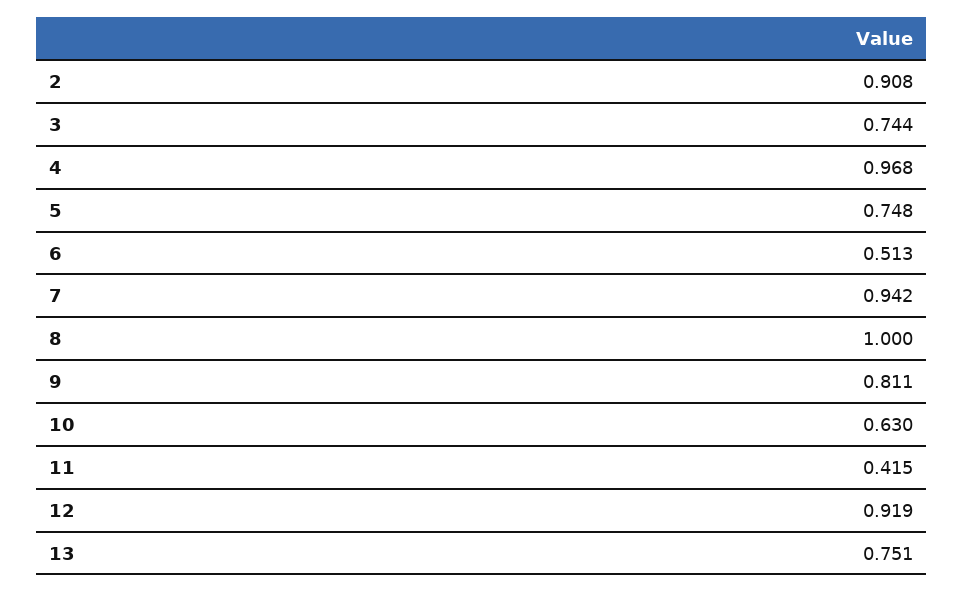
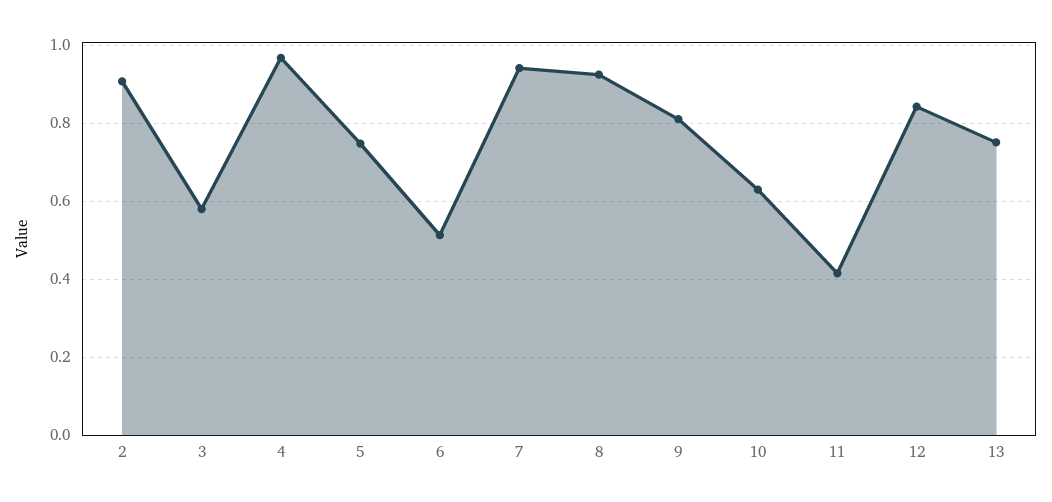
3: 0.744 -> 0.58
8: 1 -> 0.92
12: 0.919 -> 0.84

